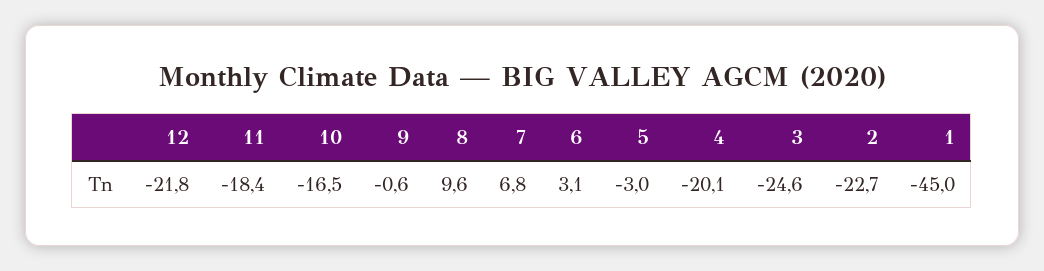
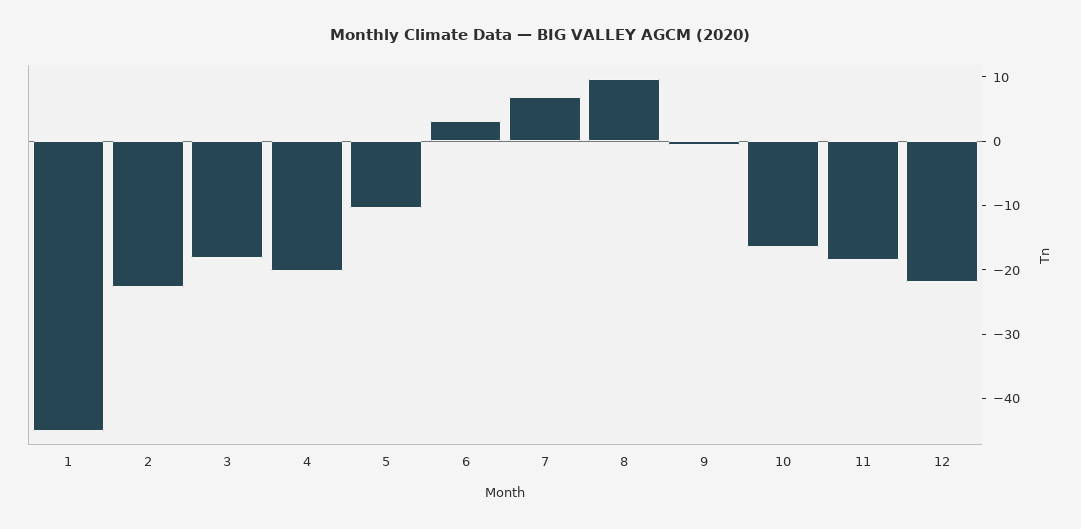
5: -3 -> -10
3: -24.6 -> -18

